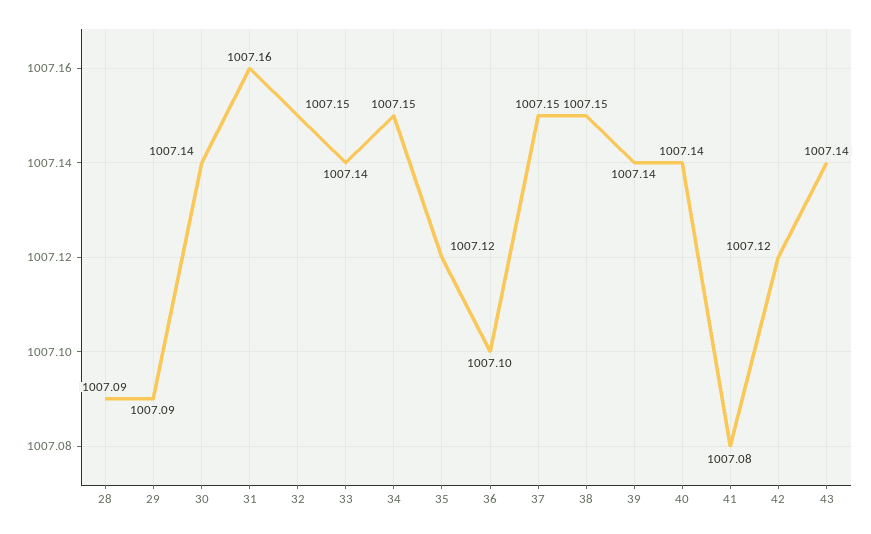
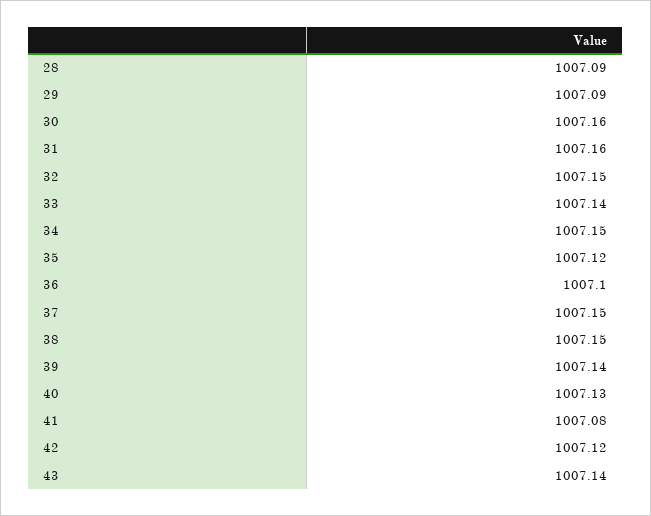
30: 1007.14 -> 1007.16
40: 1007.14 -> 1007.13

